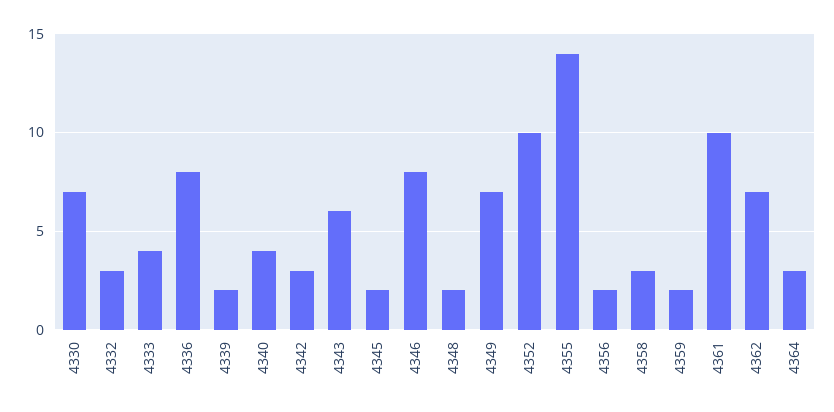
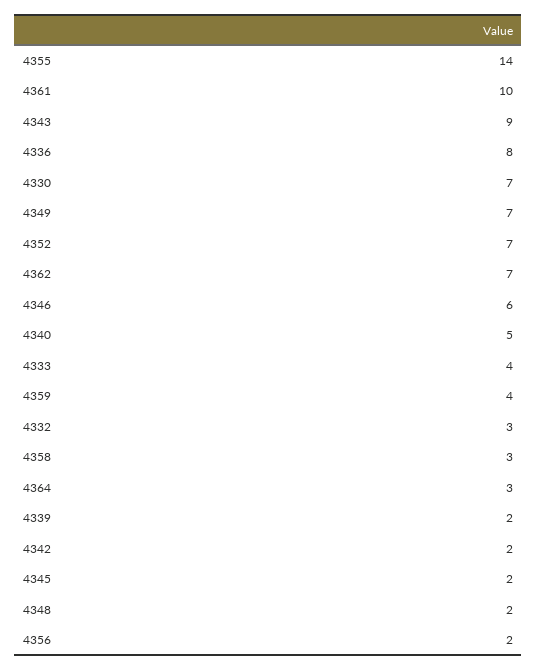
4340: 4 -> 5
4342: 3 -> 2
4343: 6 -> 9
4346: 8 -> 6
4352: 10 -> 7
4359: 2 -> 4

